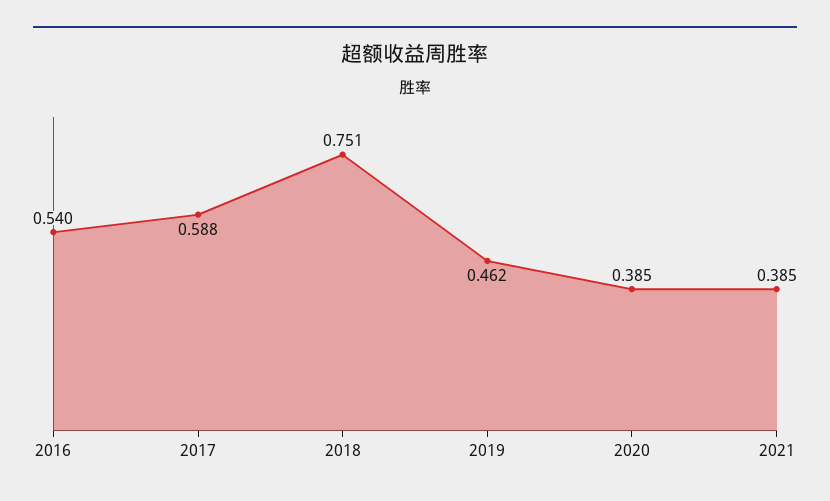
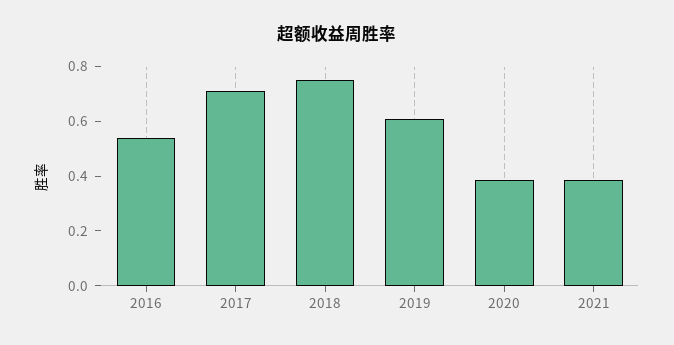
2017: 0.588 -> 0.7
2019: 0.462 -> 0.6

